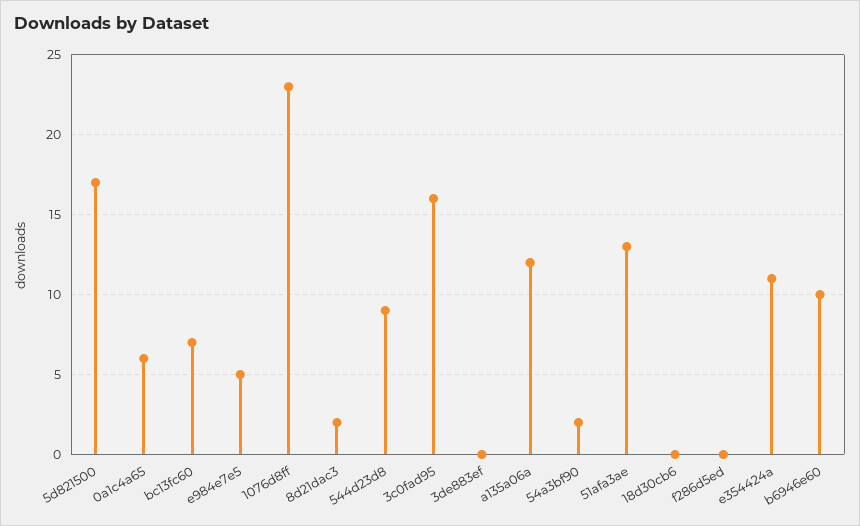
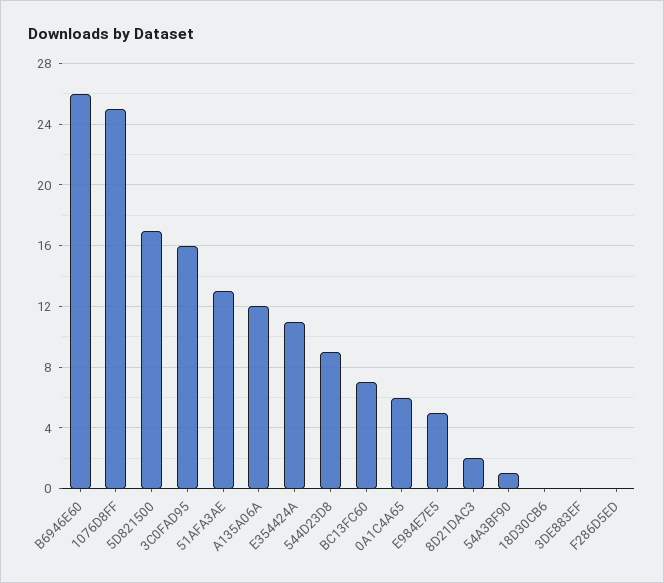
1076d8ff: 23 -> 25
54a3bf90: 2 -> 1
b6946e60: 10 -> 26

